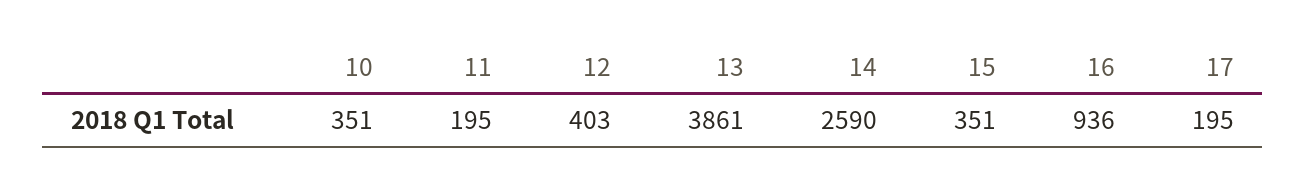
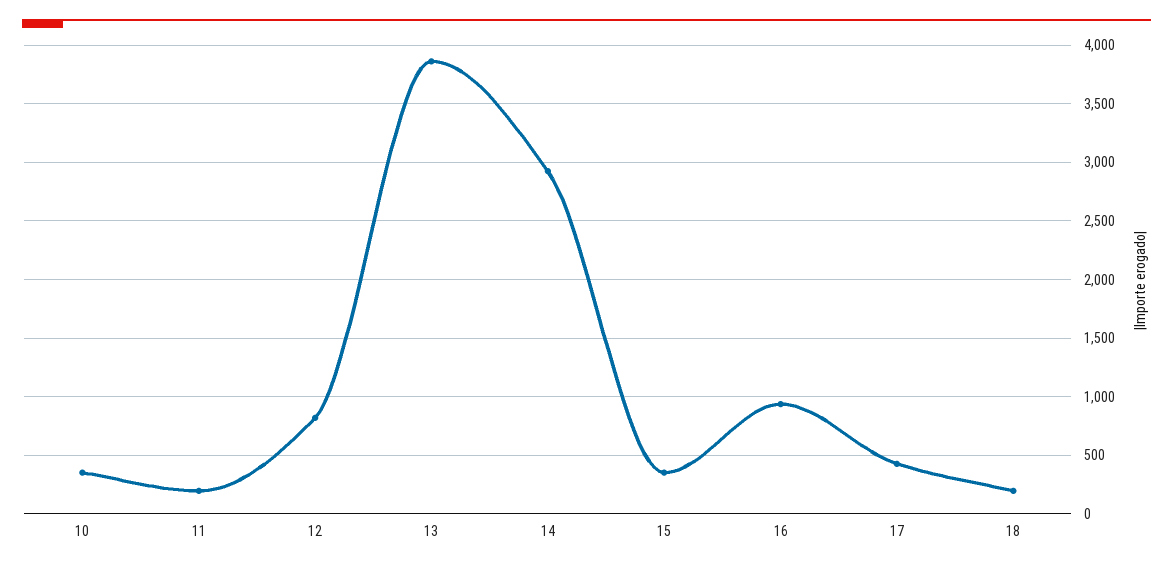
12: 403 -> 800
14: 2590 -> 2900
17: 195 -> 400
18: none -> 200

